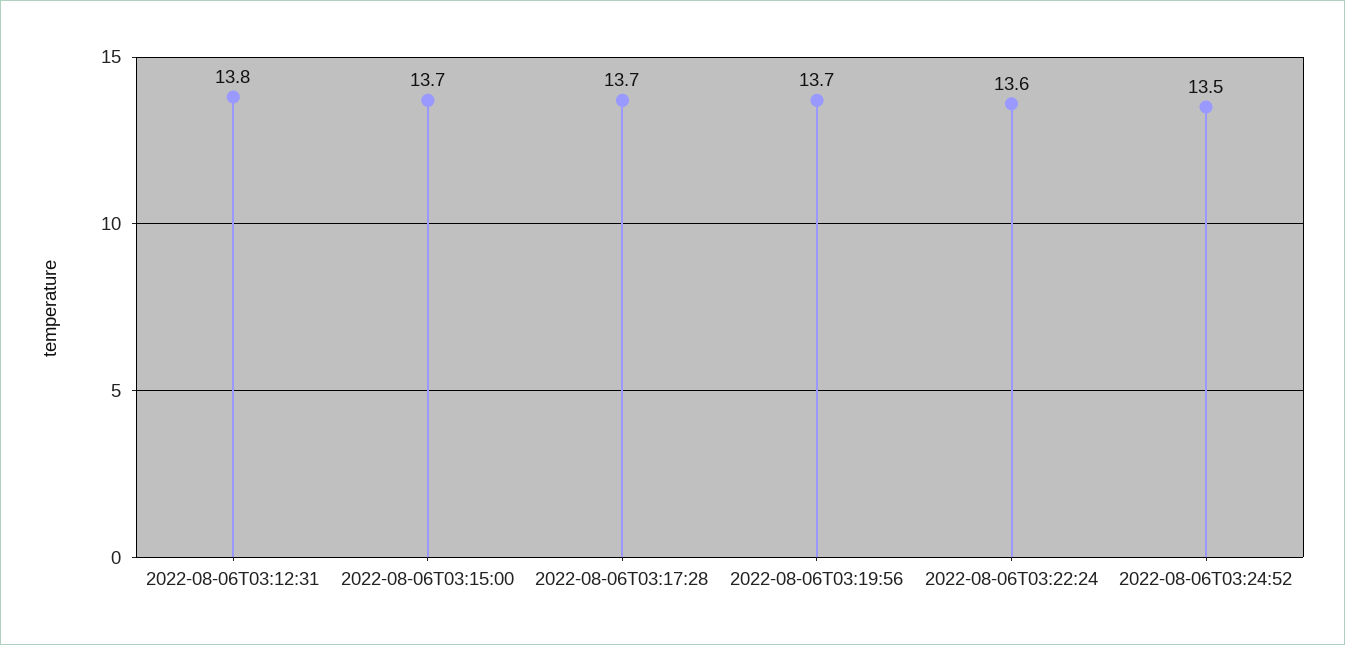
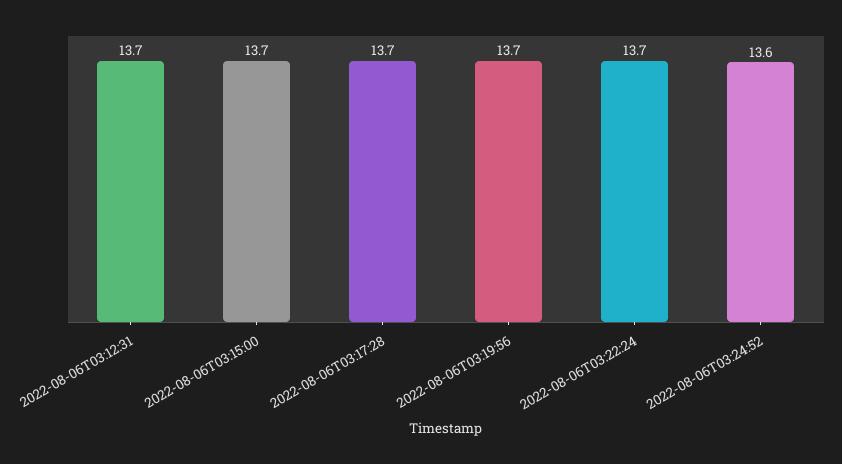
2022-08-06T03:12:31: 13.8 -> 13.7
2022-08-06T03:22:24: 13.6 -> 13.7
2022-08-06T03:24:52: 13.5 -> 13.6

